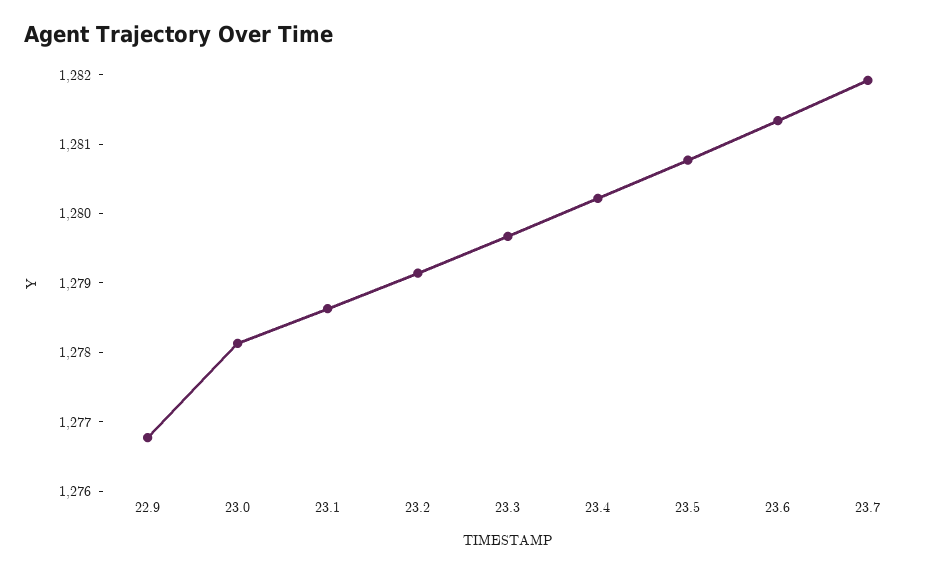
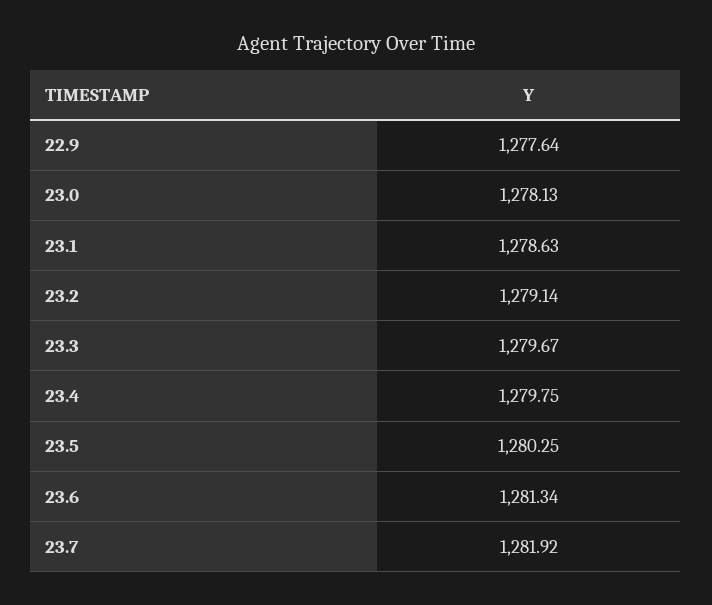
22.9: 1276.8 -> 1277.64
23.4: 1280.2 -> 1279.75
23.5: 1280.8 -> 1280.25

